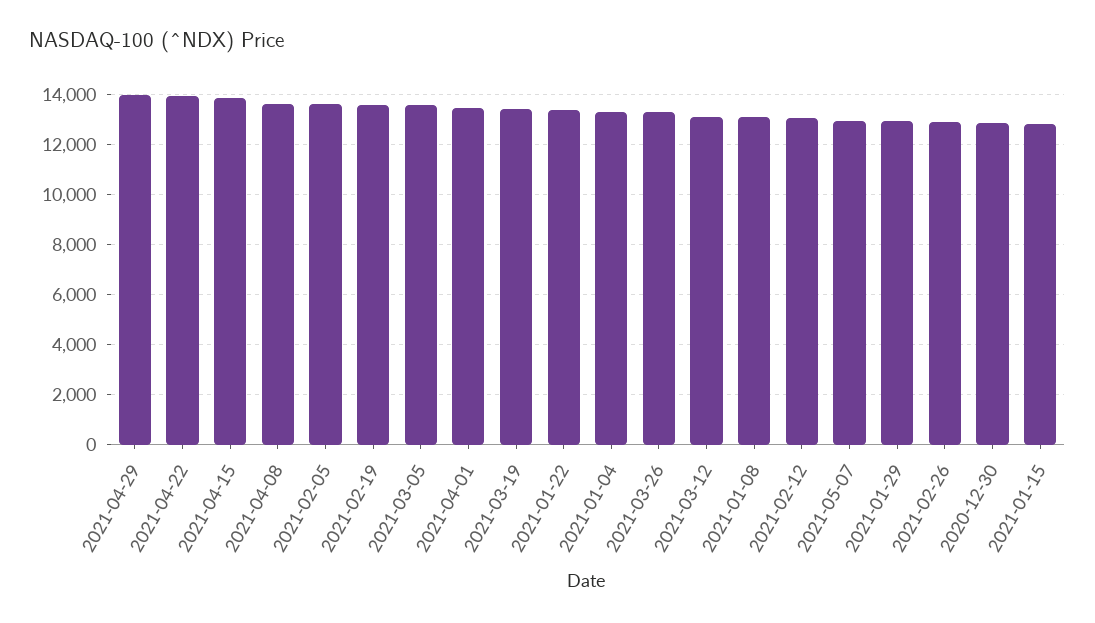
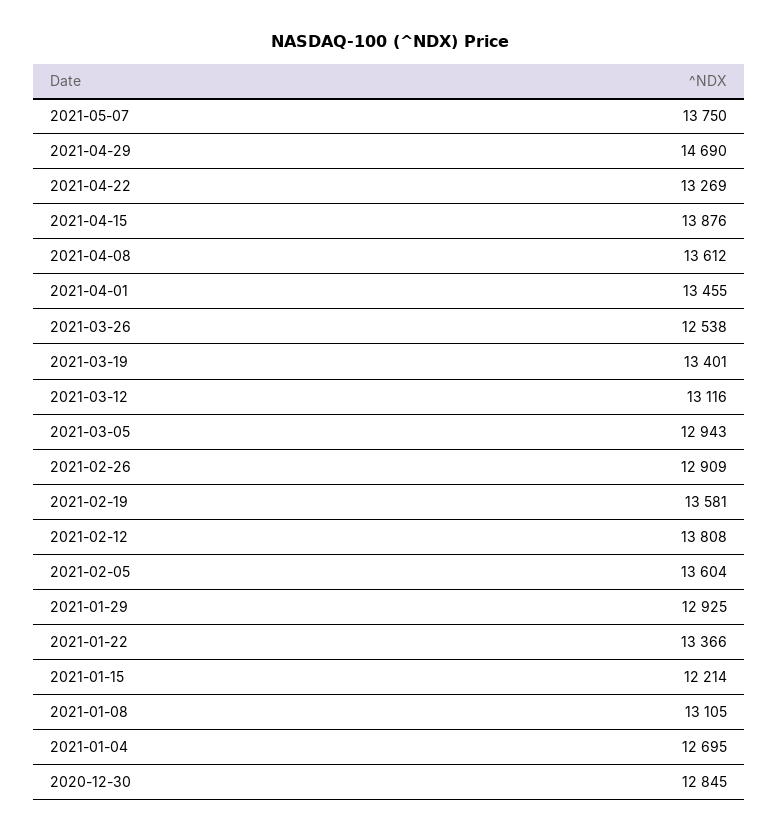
2021-04-29: 14000 -> 14690
2021-04-22: 14000 -> 13269
2021-03-05: 13500 -> 12943
2021-01-04: 13250 -> 12695
2021-03-26: 13250 -> 12538
2021-02-12: 13000 -> 13808
2021-05-07: 13000 -> 13750
2021-01-15: 12750 -> 12214

